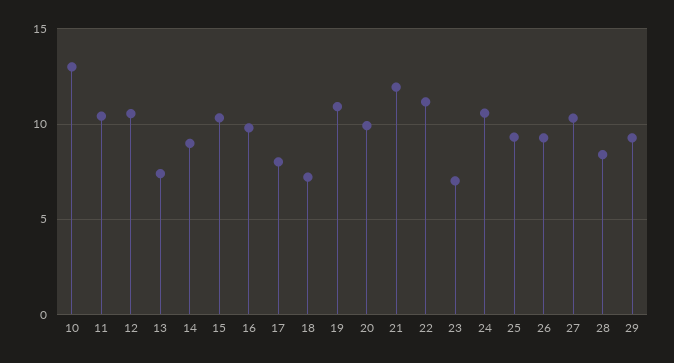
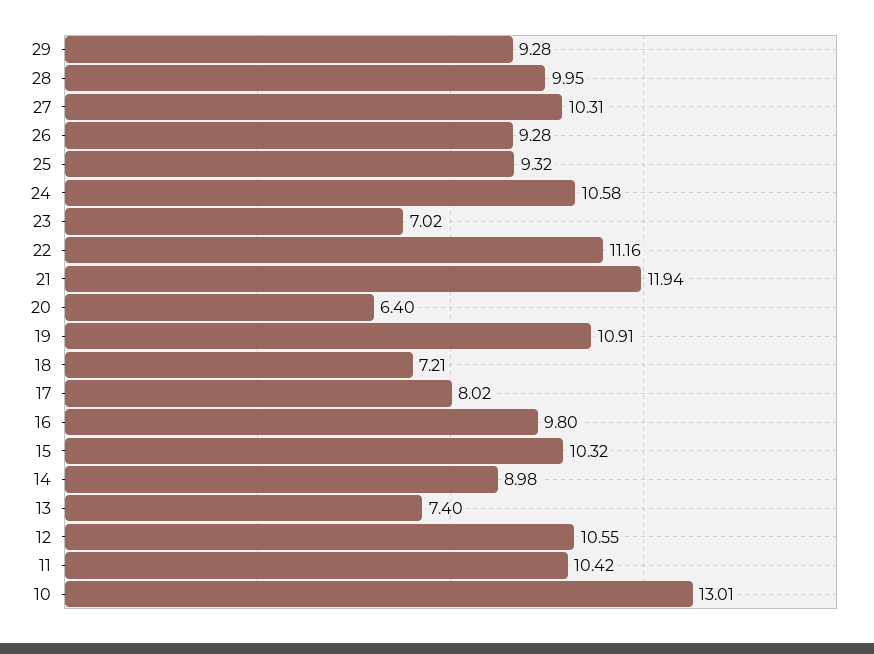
20: 10 -> 6.4
28: 8.5 -> 9.95

